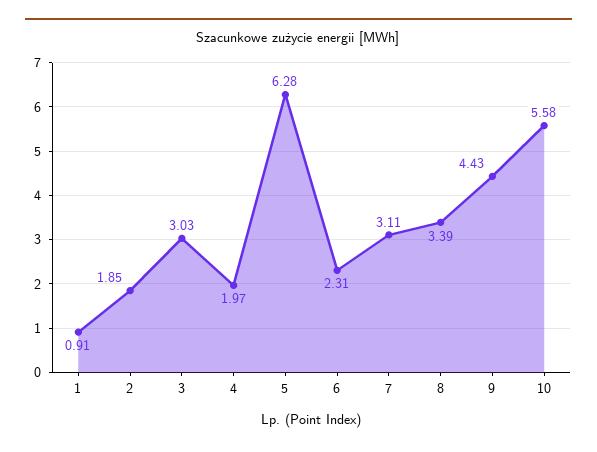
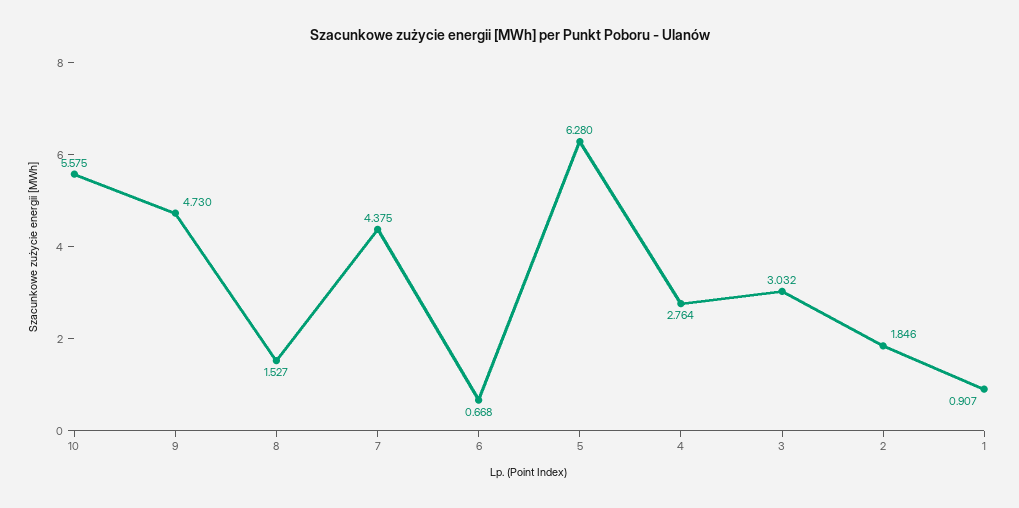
4: 1.97 -> 2.764
6: 2.31 -> 0.668
7: 3.11 -> 4.375
8: 3.39 -> 1.527
9: 4.43 -> 4.73

